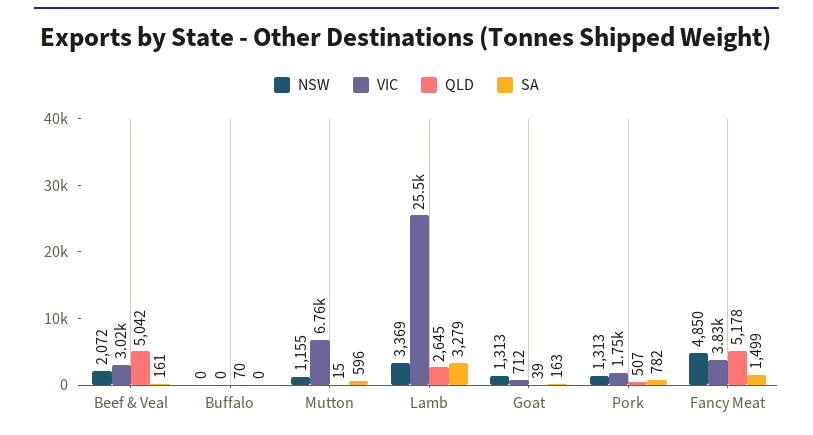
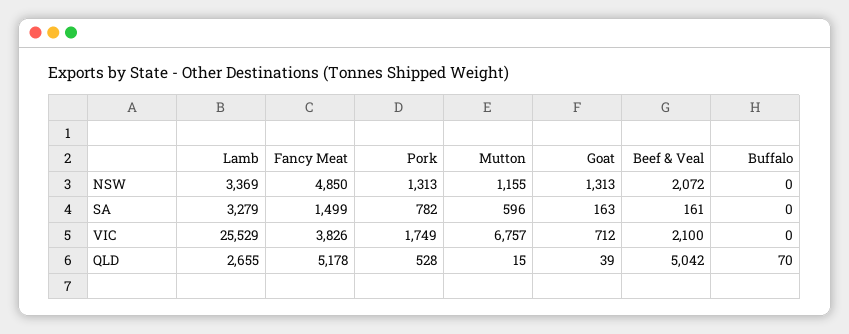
VIC, Beef & Veal: 3020 -> 2100
QLD, Lamb: 2645 -> 2655
QLD, Pork: 507 -> 528

